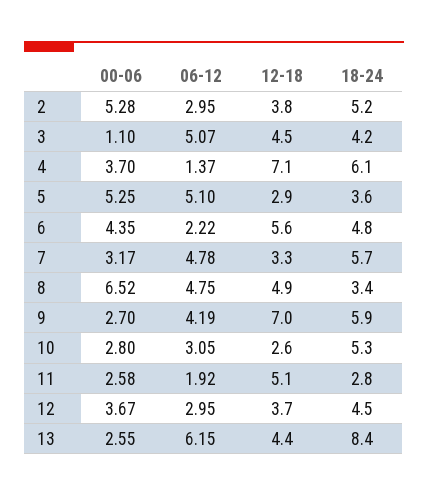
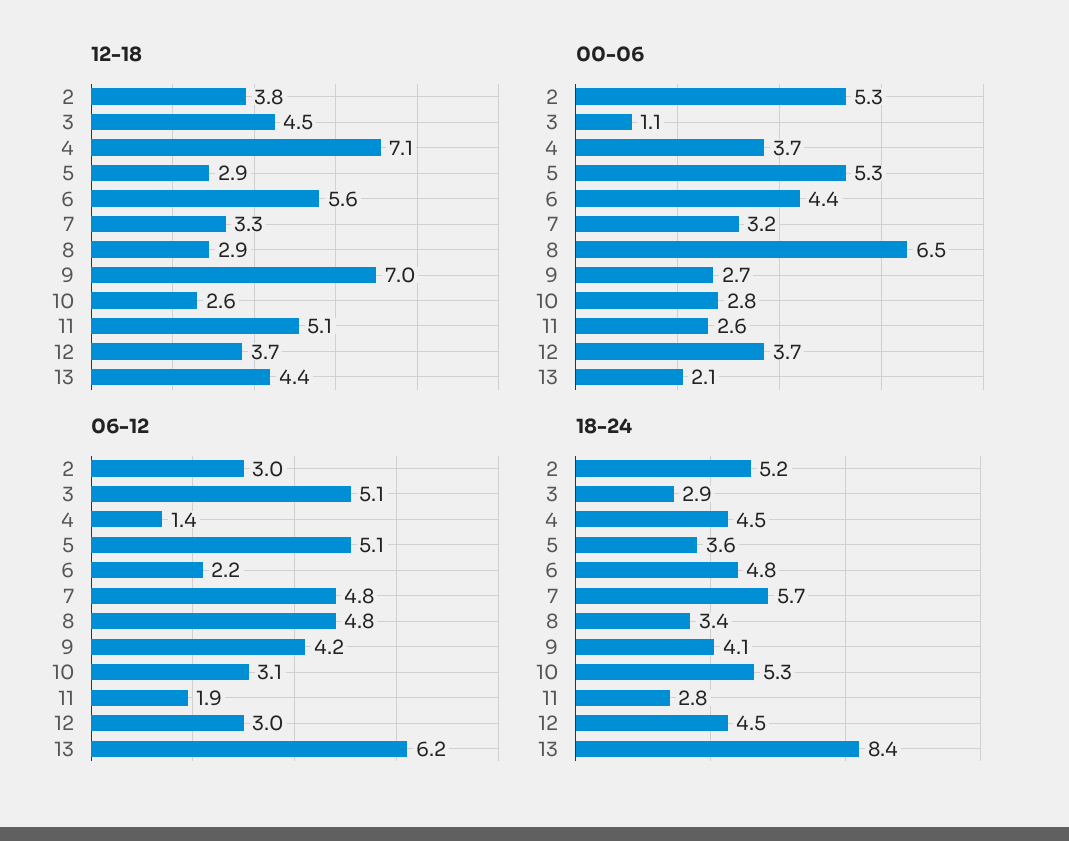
18-24, 3: 4.2 -> 2.9
18-24, 4: 6.1 -> 4.5
12-18, 8: 4.9 -> 2.9
18-24, 9: 5.9 -> 4.1
00-06, 13: 2.55 -> 2.1

